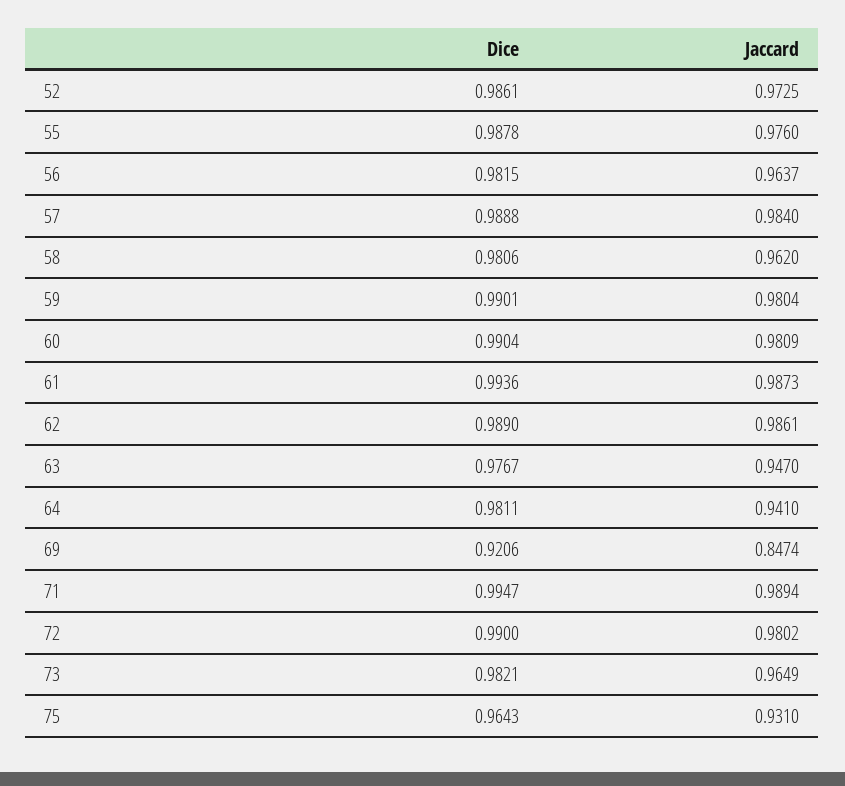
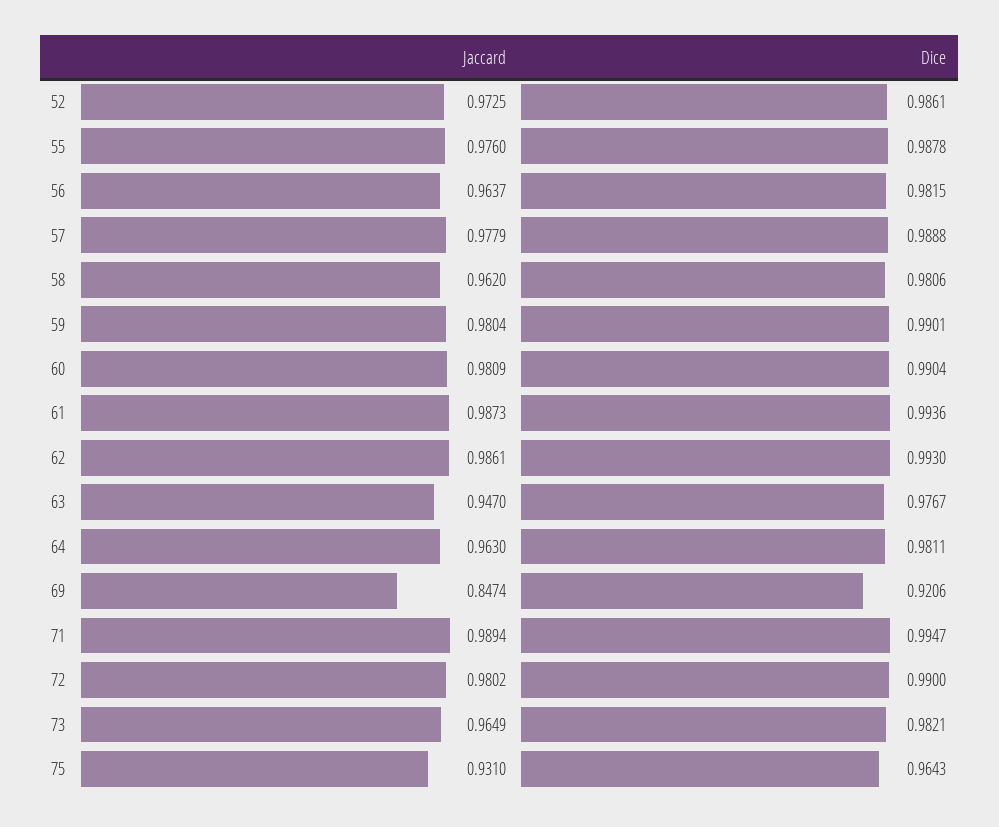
Jaccard, 57: 0.984 -> 0.9779
Dice, 62: 0.989 -> 0.993
Jaccard, 64: 0.941 -> 0.963

